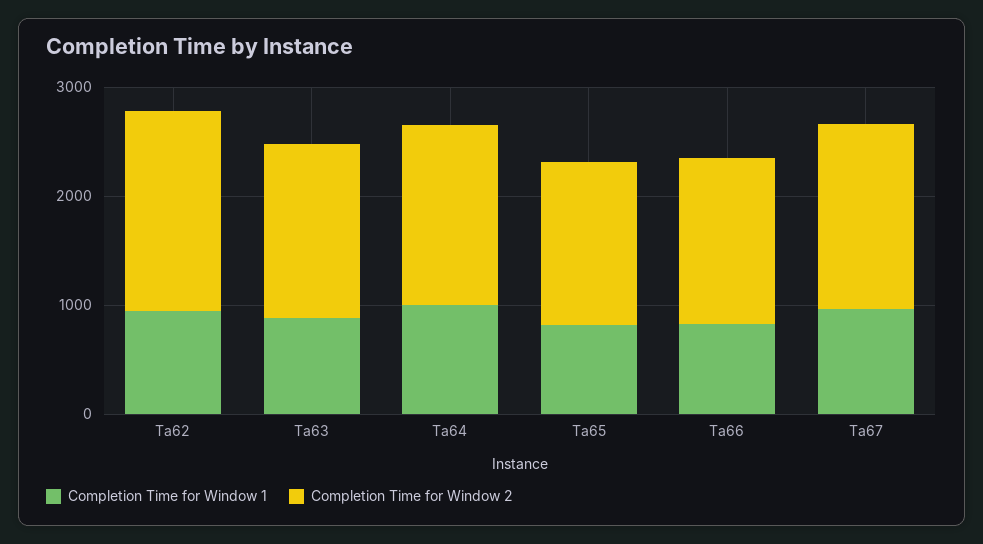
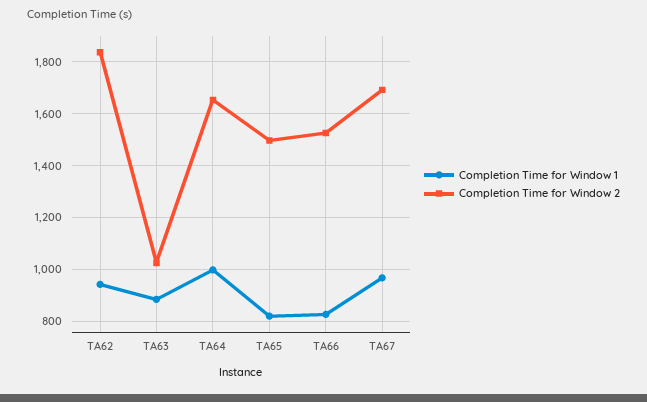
Completion Time for Window 2, Ta63: 1600 -> 1025

